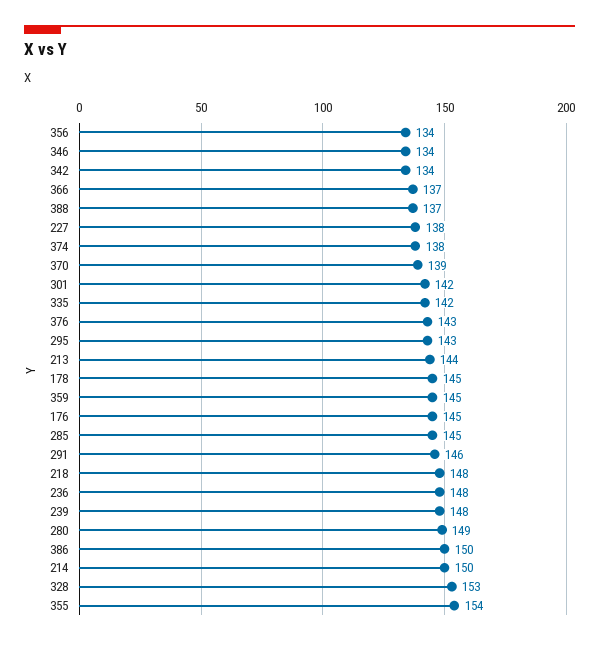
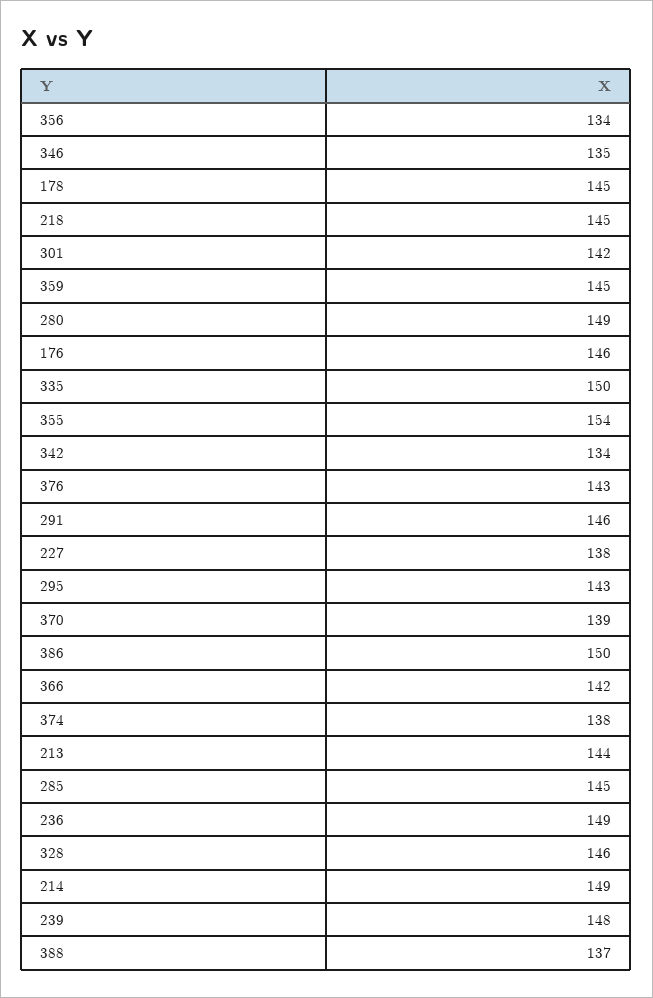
346: 134 -> 135
366: 137 -> 142
335: 142 -> 150
176: 145 -> 146
218: 148 -> 145
236: 148 -> 149
214: 150 -> 149
328: 153 -> 146

